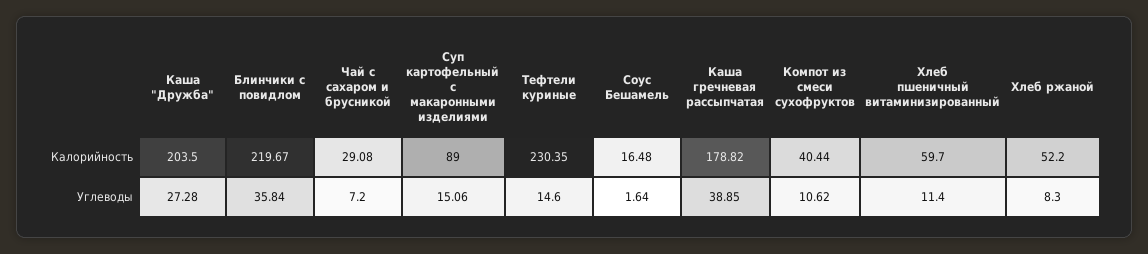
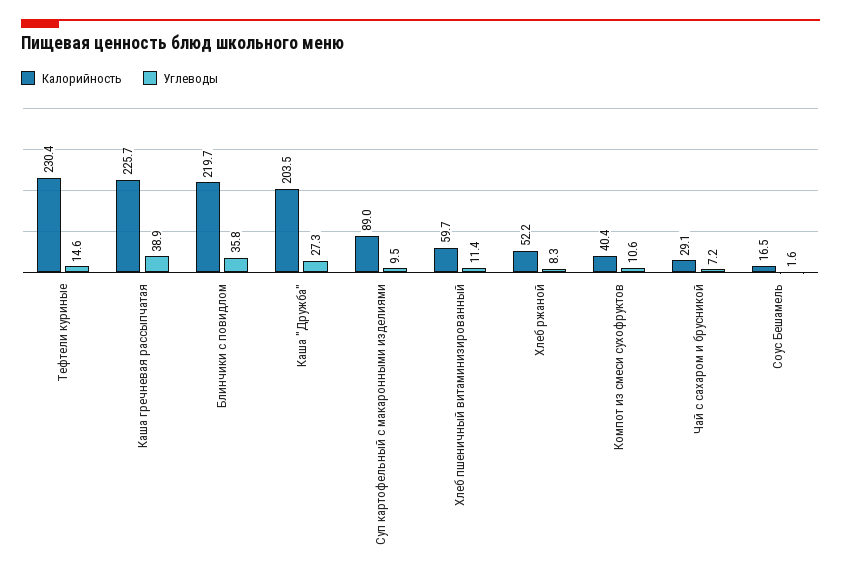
Калорийность, Каша гречневая рассыпчатая: 178.82 -> 225.7
Углеводы, Суп картофельный с макаронными изделиями: 15.06 -> 9.5

